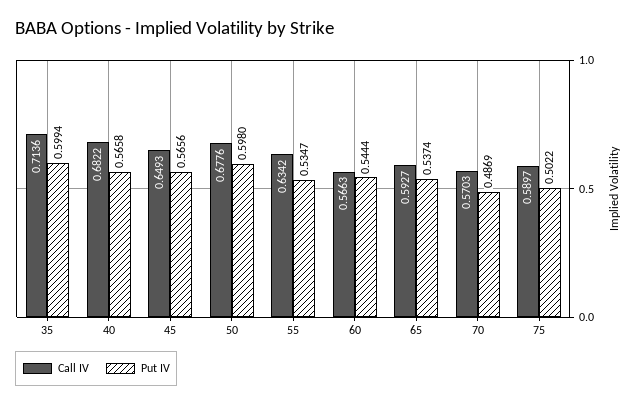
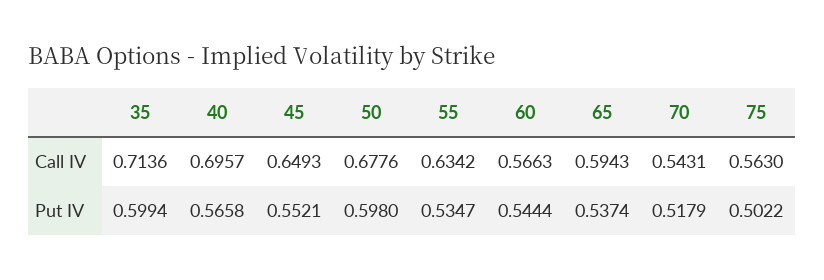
Call IV, 40: 0.6822 -> 0.6957
Put IV, 45: 0.5656 -> 0.5521
Call IV, 65: 0.5927 -> 0.5943
Call IV, 70: 0.5703 -> 0.5431
Put IV, 70: 0.4869 -> 0.5179
Call IV, 75: 0.5897 -> 0.563

